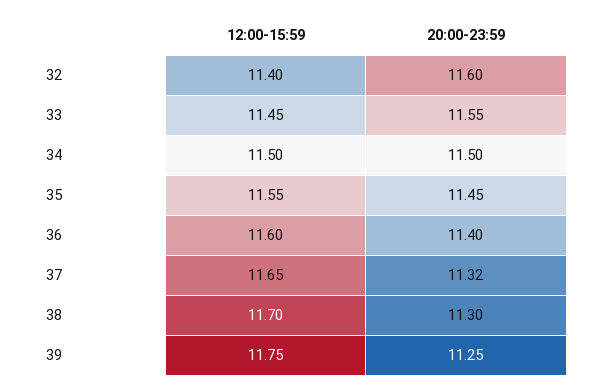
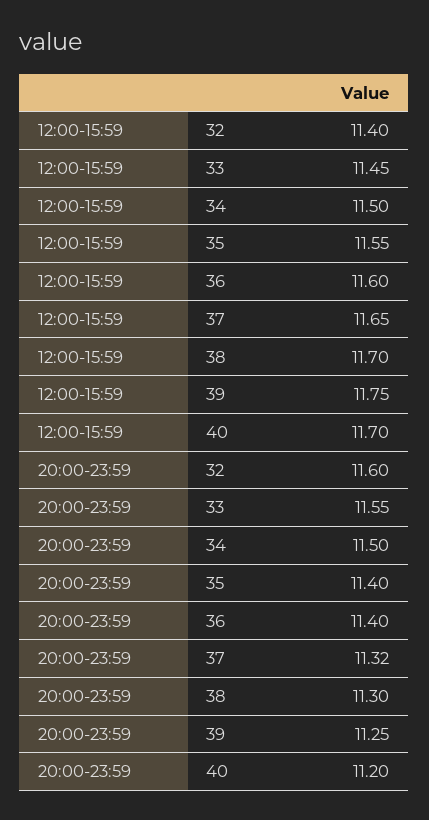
20:00-23:59, 35: 11.45 -> 11.4
12:00-15:59, 40: none -> 11.7
20:00-23:59, 40: none -> 11.2

